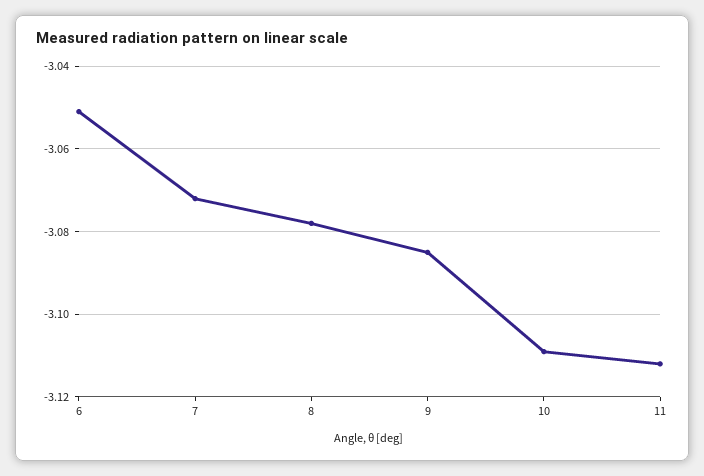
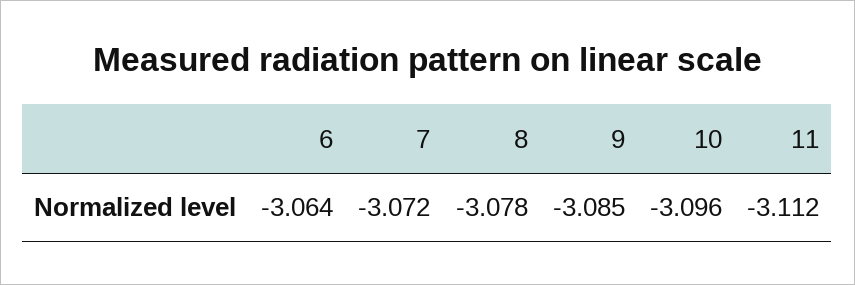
6: -3.05 -> -3.064
10: -3.11 -> -3.096

